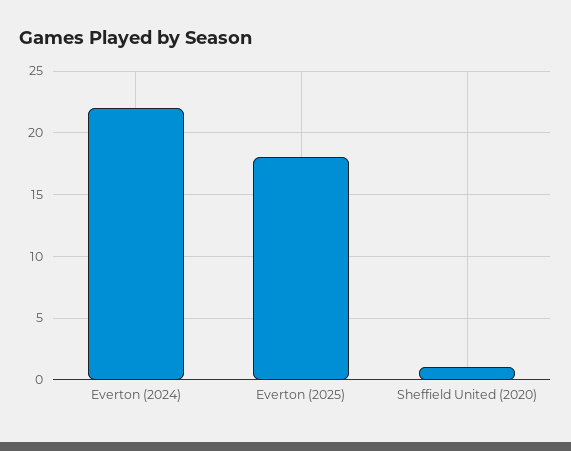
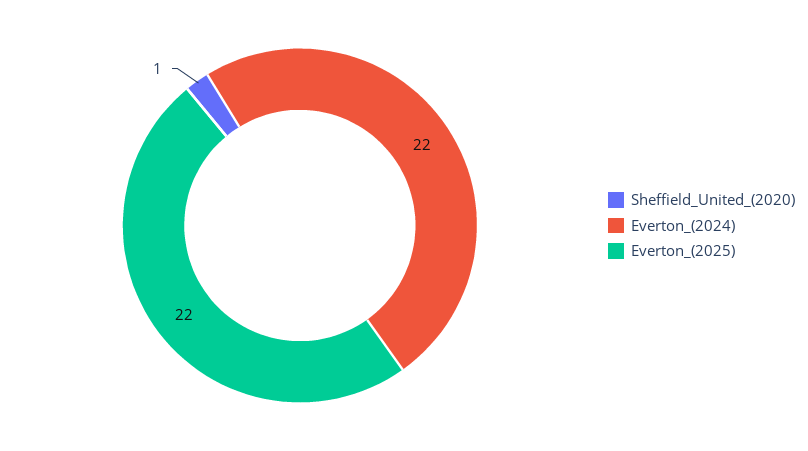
Everton (2025): 18 -> 22

